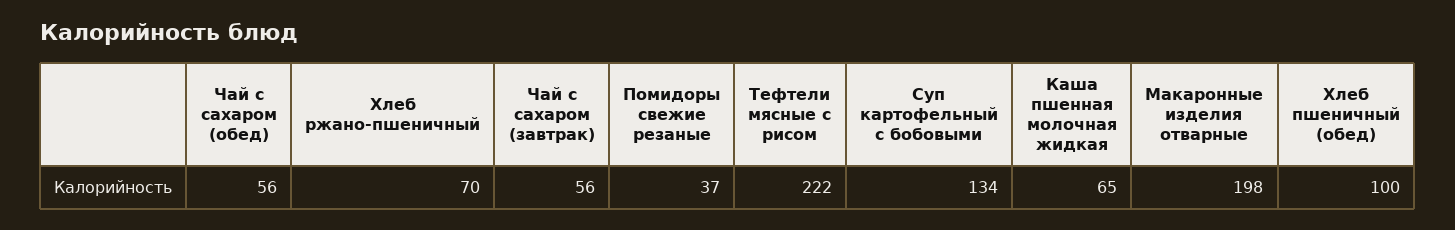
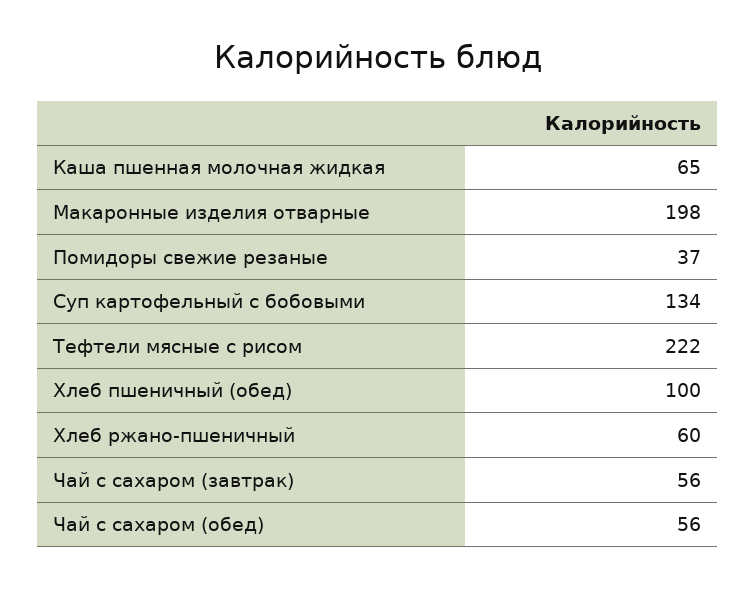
Хлеб ржано-пшеничный: 70 -> 60

